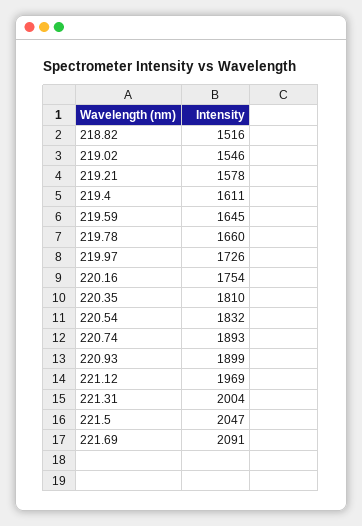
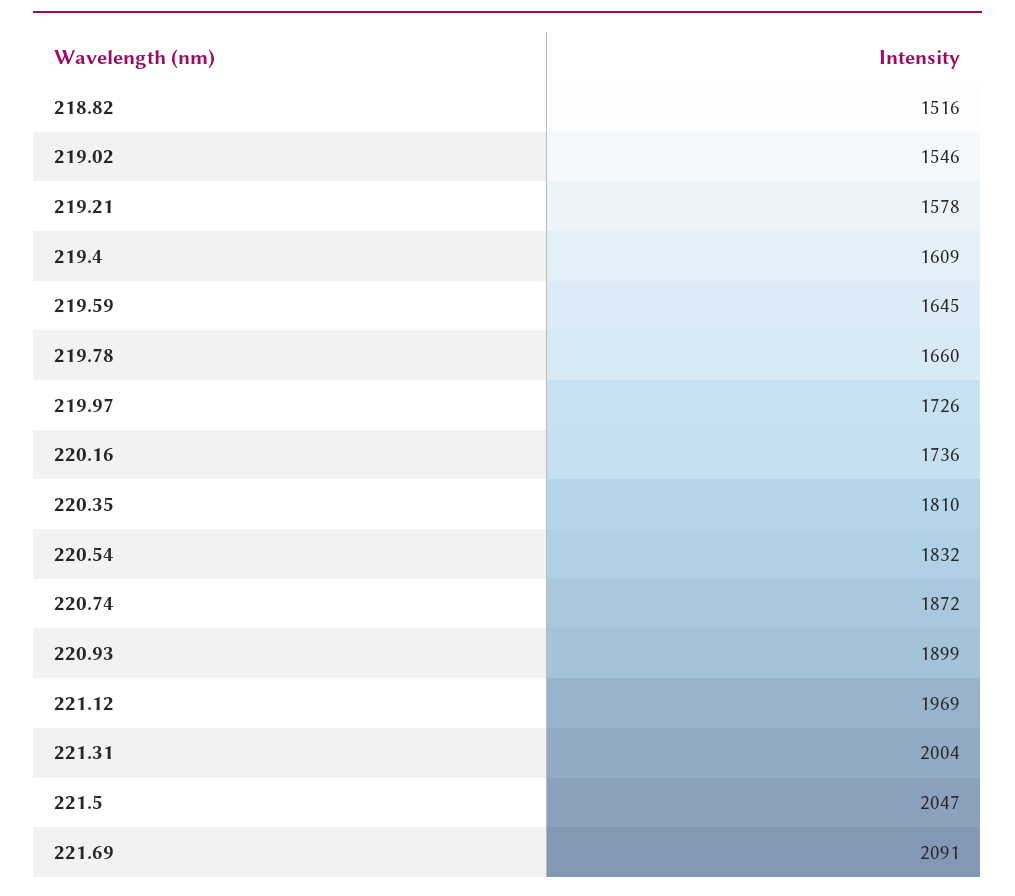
219.4: 1611 -> 1609
220.16: 1754 -> 1736
220.74: 1893 -> 1872

